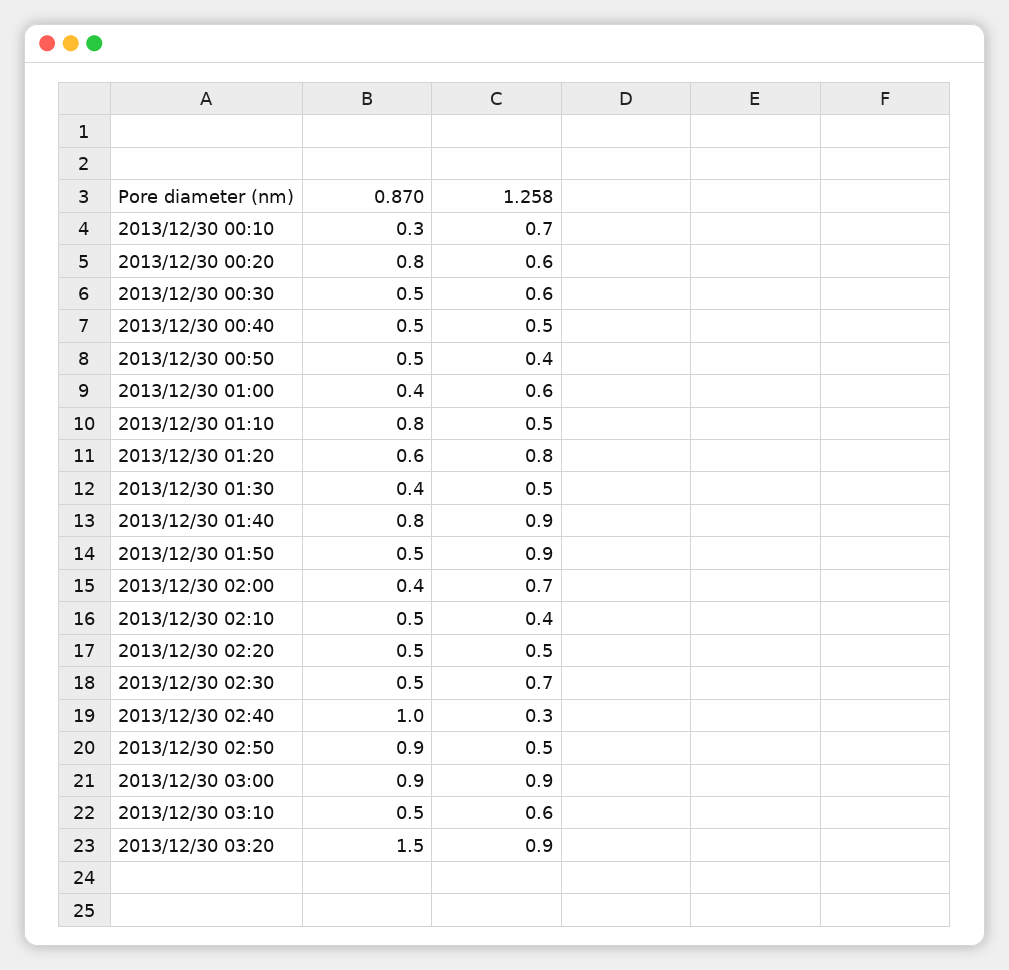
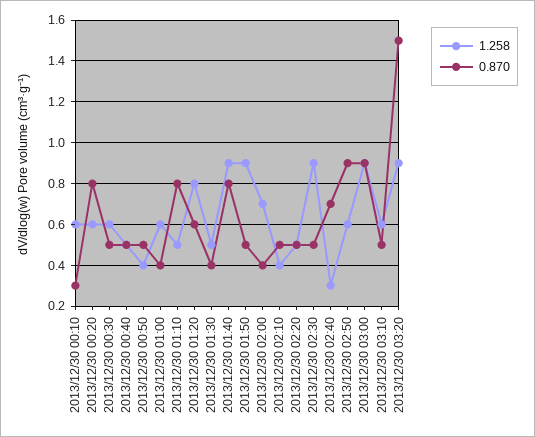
1.258, 2013/12/30 00:10: 0.7 -> 0.6
1.258, 2013/12/30 02:30: 0.7 -> 0.9
0.870, 2013/12/30 02:40: 1 -> 0.7
1.258, 2013/12/30 02:50: 0.5 -> 0.6

